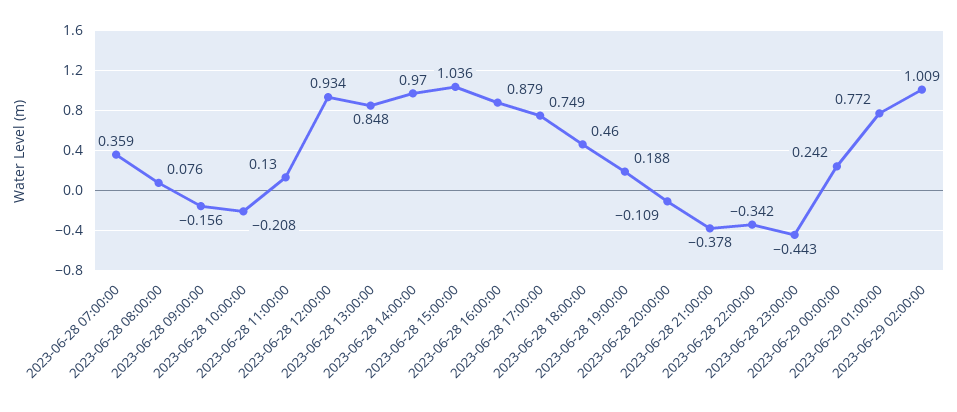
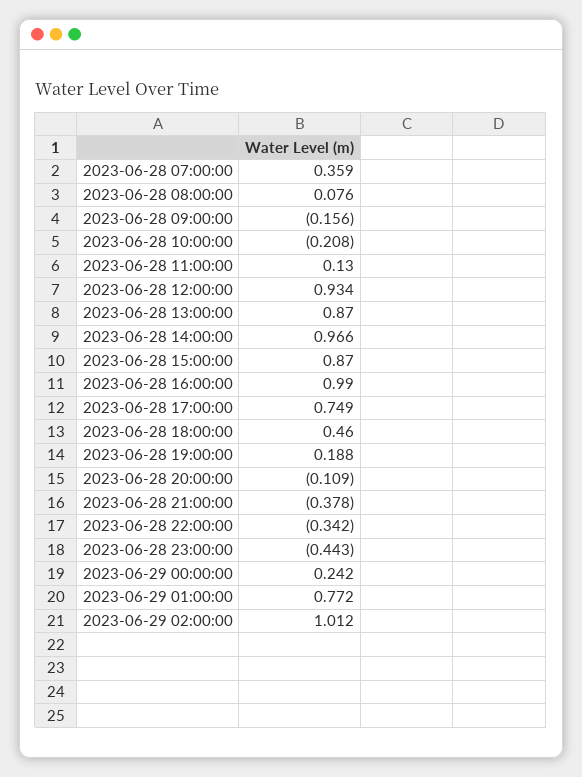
2023-06-28 13:00:00: 0.848 -> 0.87
2023-06-28 14:00:00: 0.97 -> 0.966
2023-06-28 15:00:00: 1.036 -> 0.87
2023-06-28 16:00:00: 0.879 -> 0.99
2023-06-29 02:00:00: 1.009 -> 1.012

